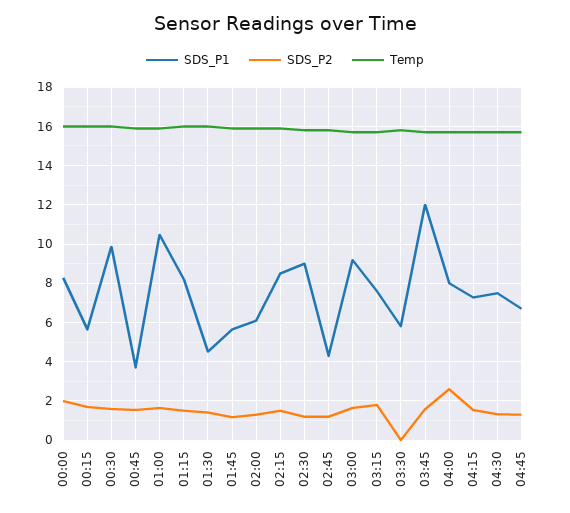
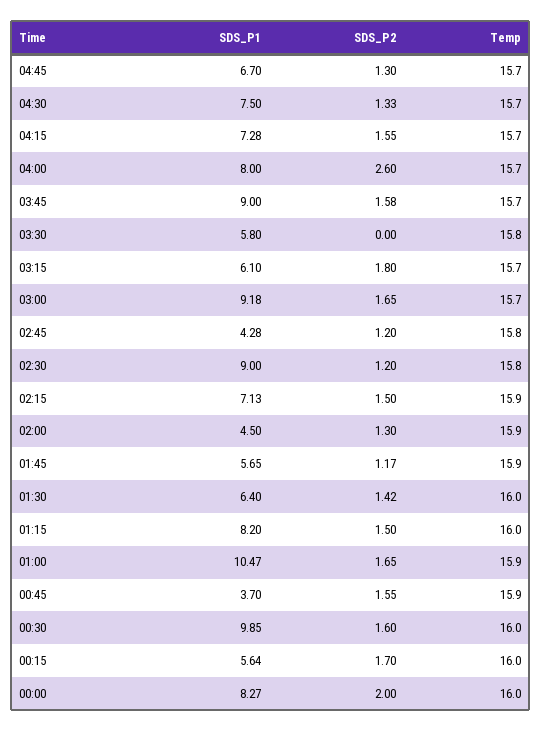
SDS_P1, 01:30: 4.5 -> 6.4
SDS_P1, 02:00: 6 -> 4.5
SDS_P1, 02:15: 8.5 -> 7.13
SDS_P1, 03:15: 7.5 -> 6.1
SDS_P1, 03:45: 12 -> 9

